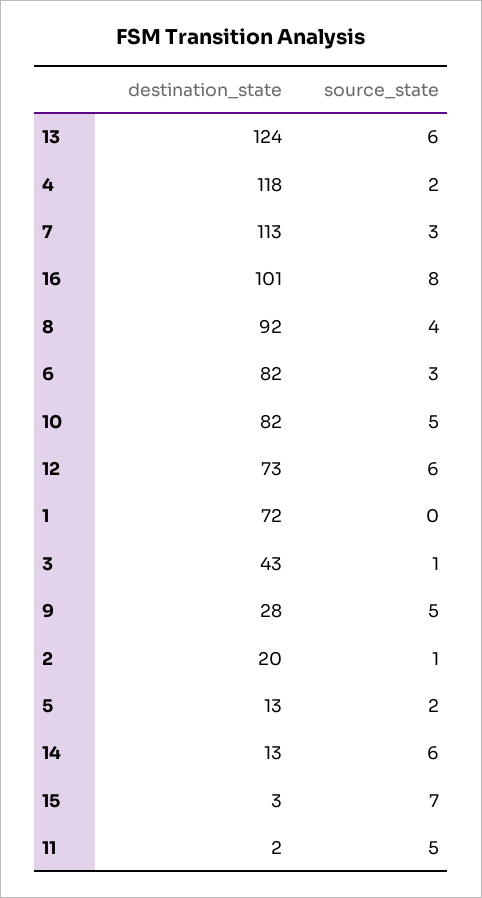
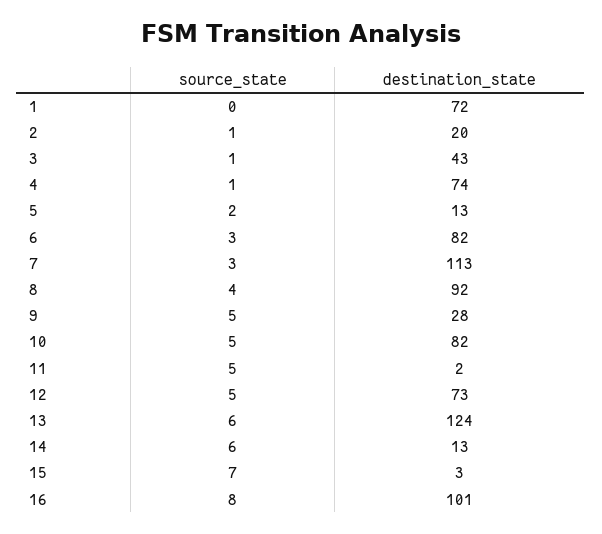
destination_state, 4: 118 -> 74
source_state, 4: 2 -> 1
source_state, 12: 6 -> 5

